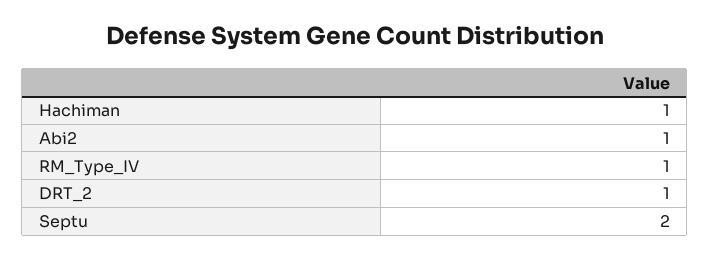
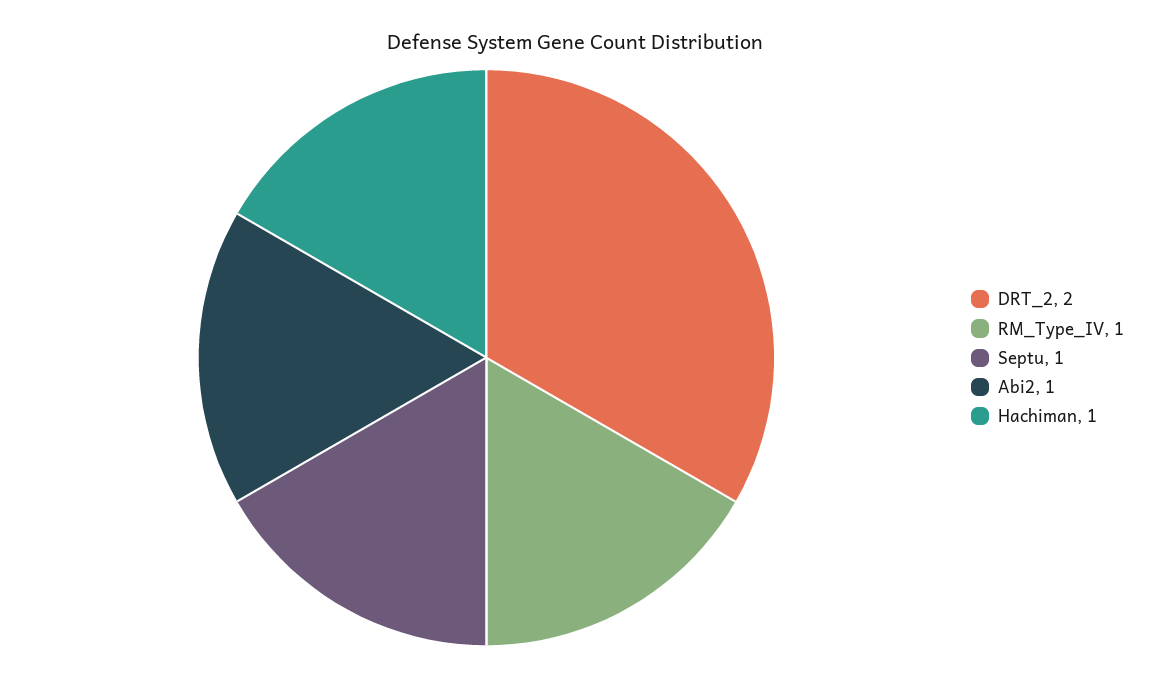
DRT_2: 1 -> 2
Septu: 2 -> 1

